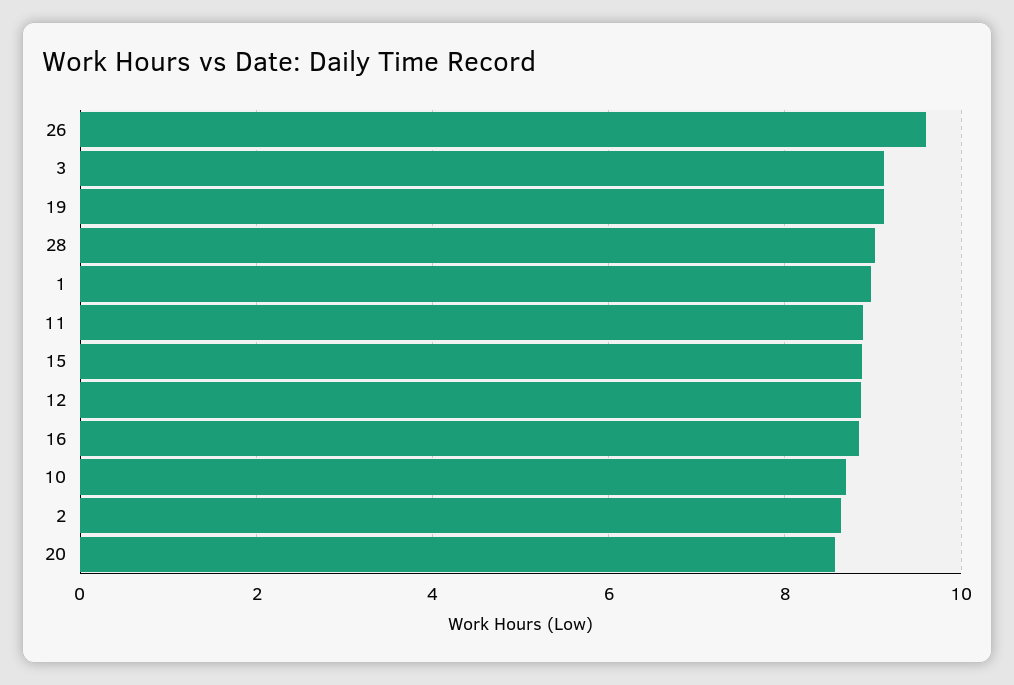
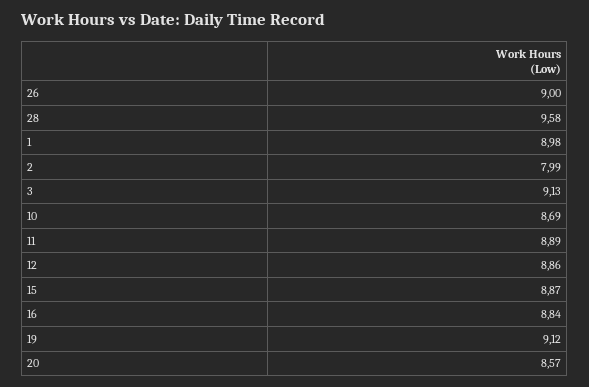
26: 9.6 -> 9
28: 9 -> 9.58
2: 8.6 -> 7.99

